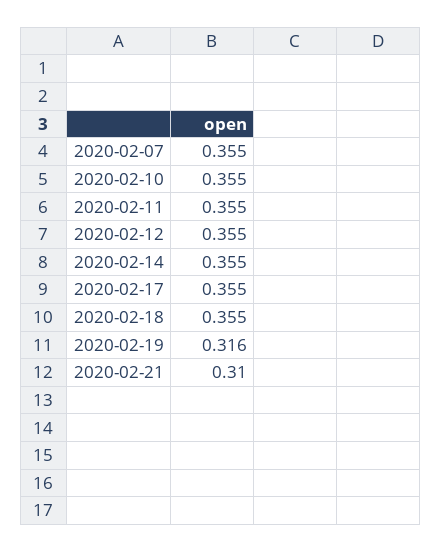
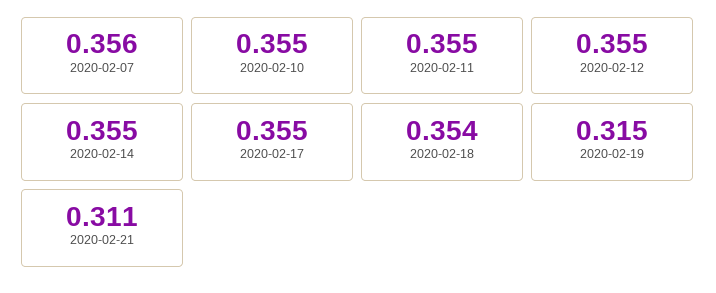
2020-02-07: 0.355 -> 0.356
2020-02-18: 0.355 -> 0.354
2020-02-19: 0.316 -> 0.315
2020-02-21: 0.31 -> 0.311

